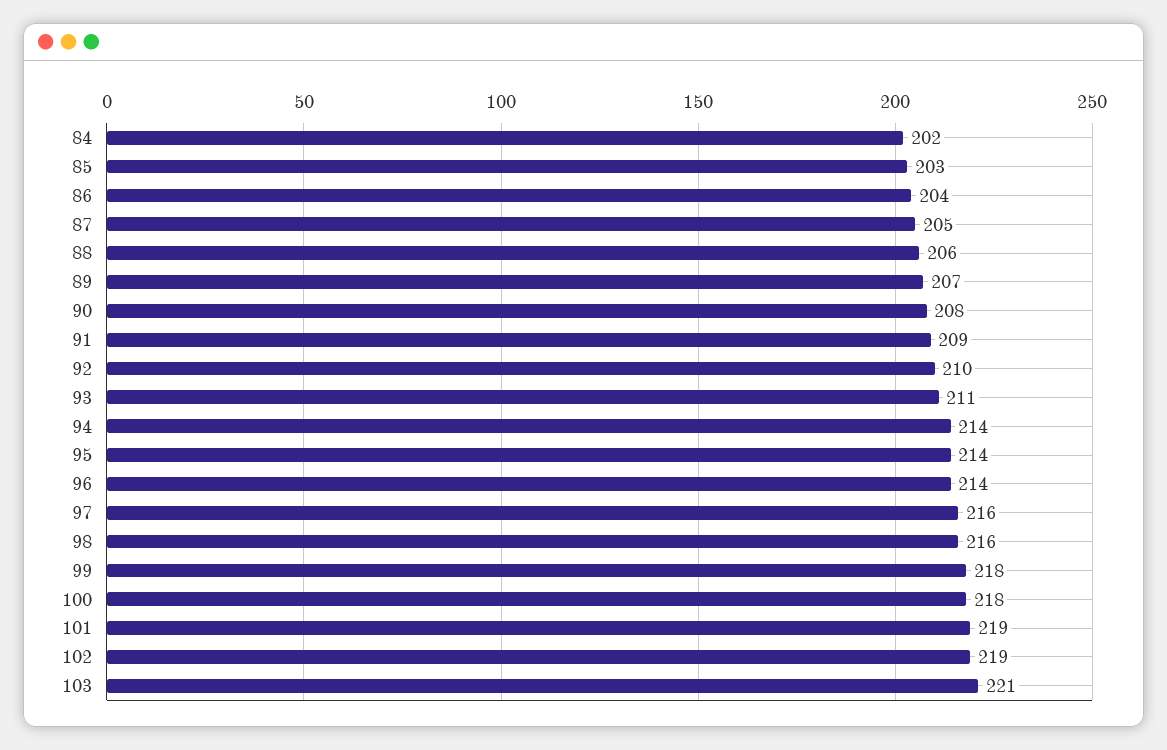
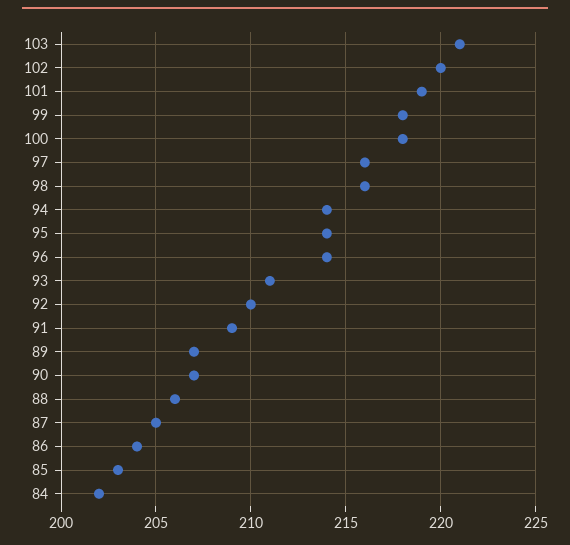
90: 208 -> 207
102: 219 -> 220

